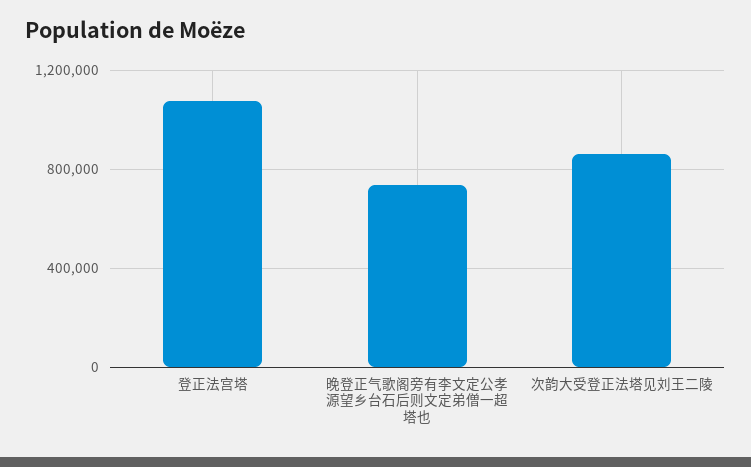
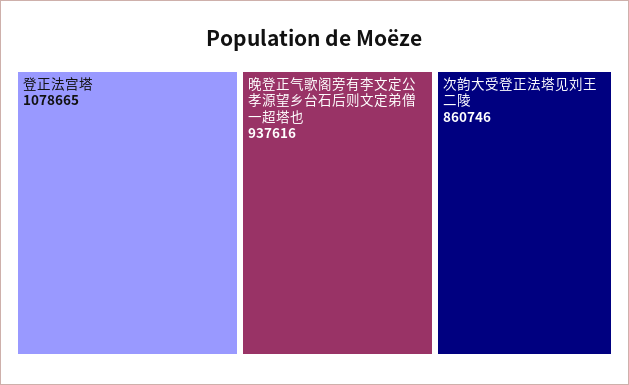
晚登正气歌阁旁有李文定公孝源望乡台石后则文定弟僧一超塔也: 750000 -> 937616

